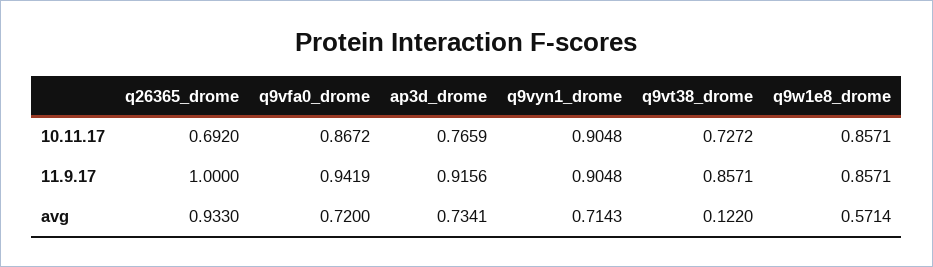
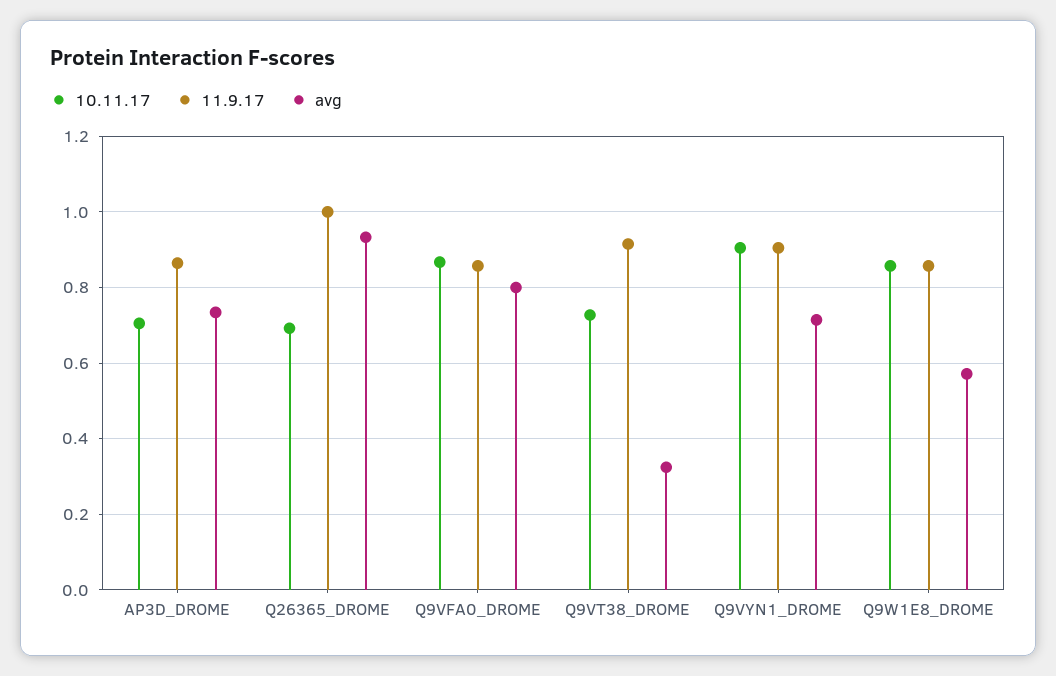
10.11.17, ap3d_drome: 0.7659 -> 0.7
11.9.17, q9vfa0_drome: 0.9419 -> 0.86
11.9.17, ap3d_drome: 0.9156 -> 0.86
11.9.17, q9vt38_drome: 0.8571 -> 0.92
avg, q9vfa0_drome: 0.72 -> 0.8
avg, q9vt38_drome: 0.122 -> 0.32

